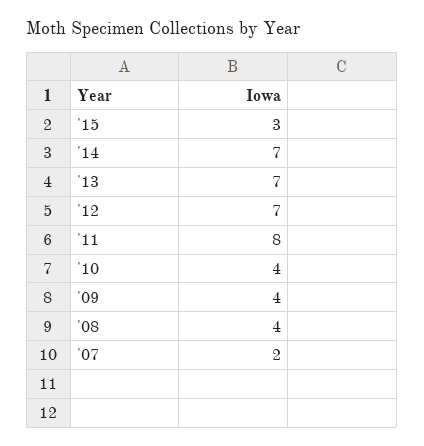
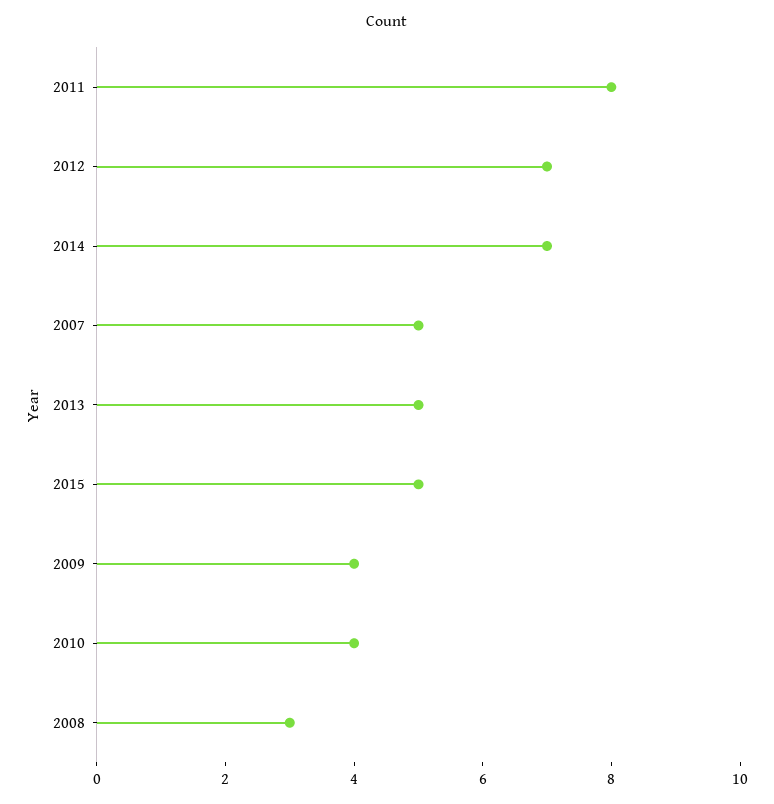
'15: 3 -> 5
'13: 7 -> 5
'08: 4 -> 3
'07: 2 -> 5

